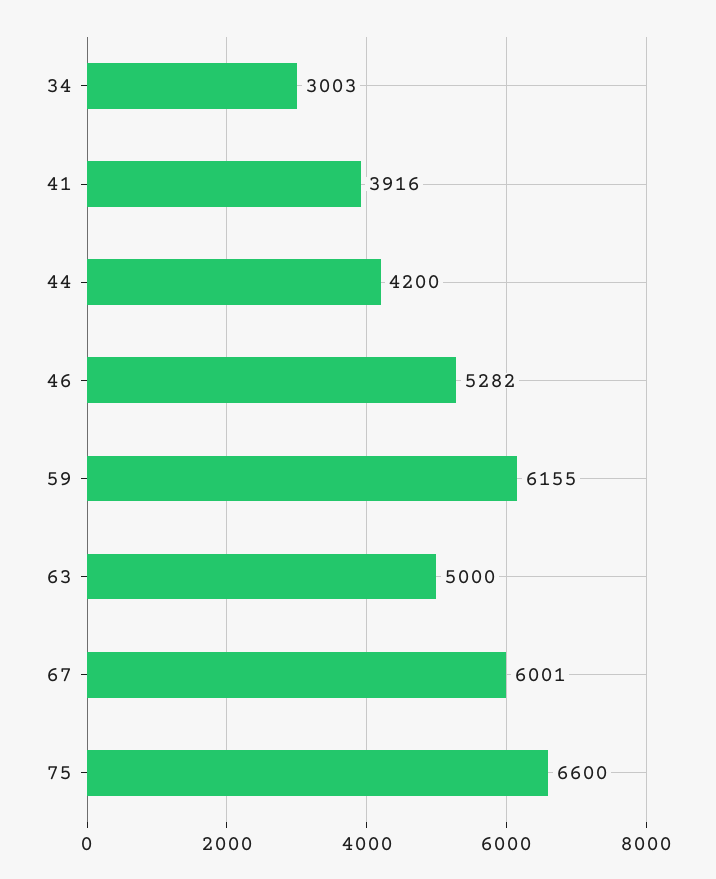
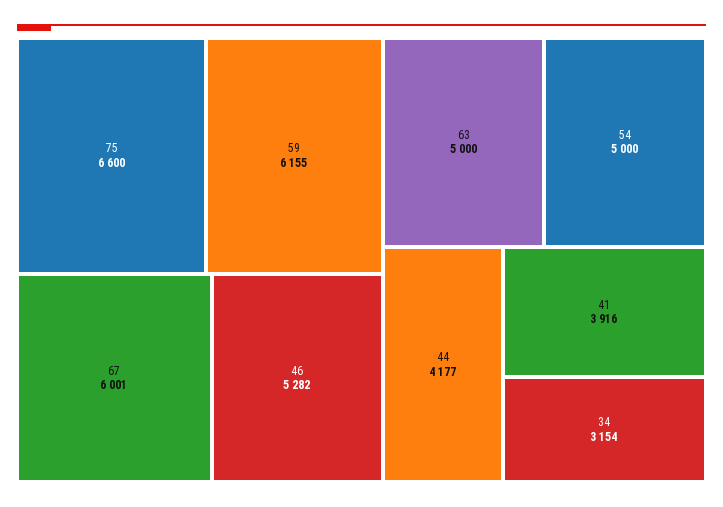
34: 3003 -> 3154
44: 4200 -> 4177
54: none -> 5000

